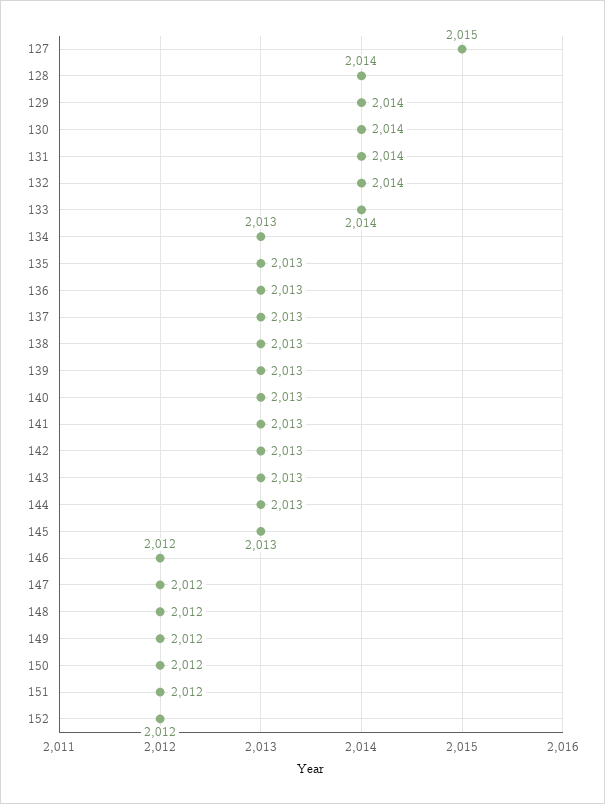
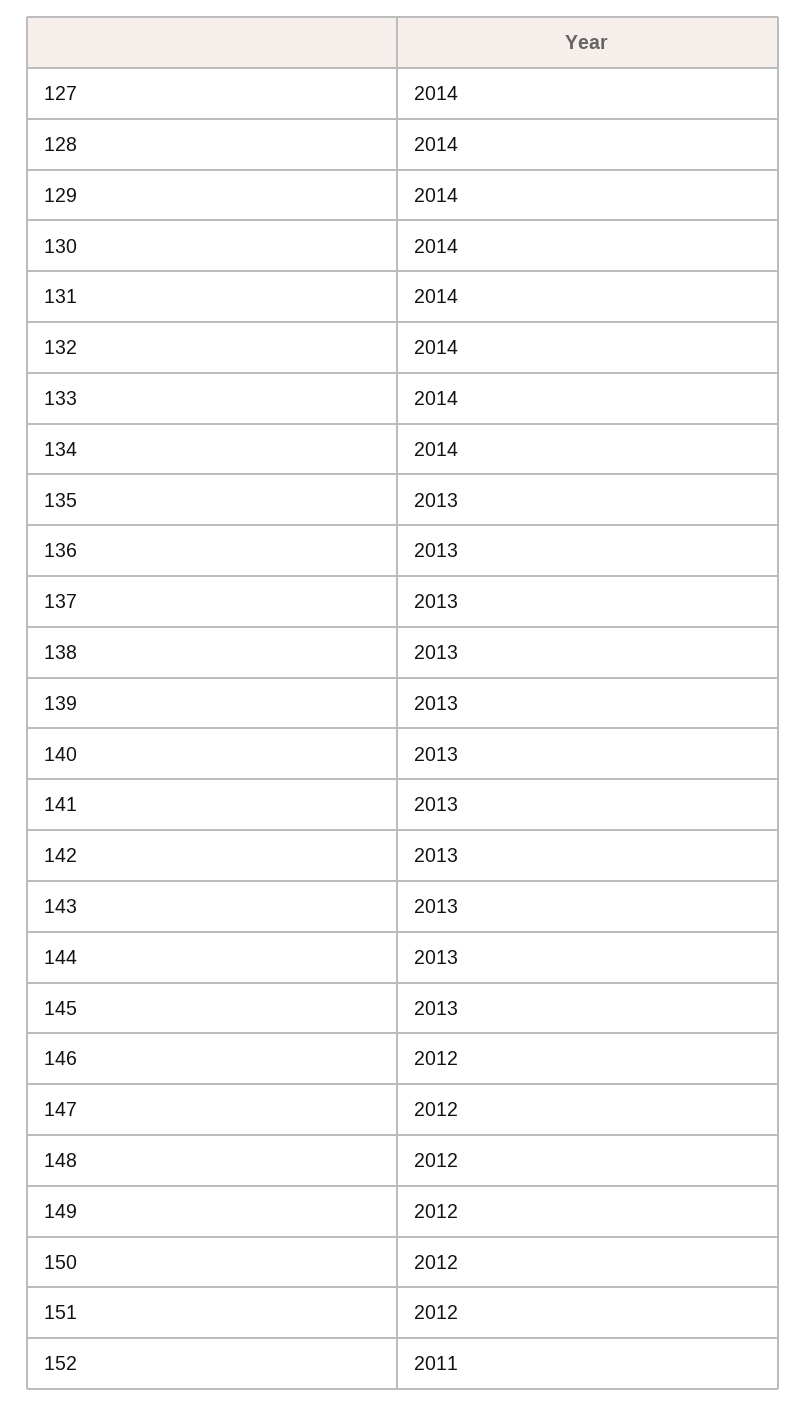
127: 2015 -> 2014
134: 2013 -> 2014
152: 2012 -> 2011

